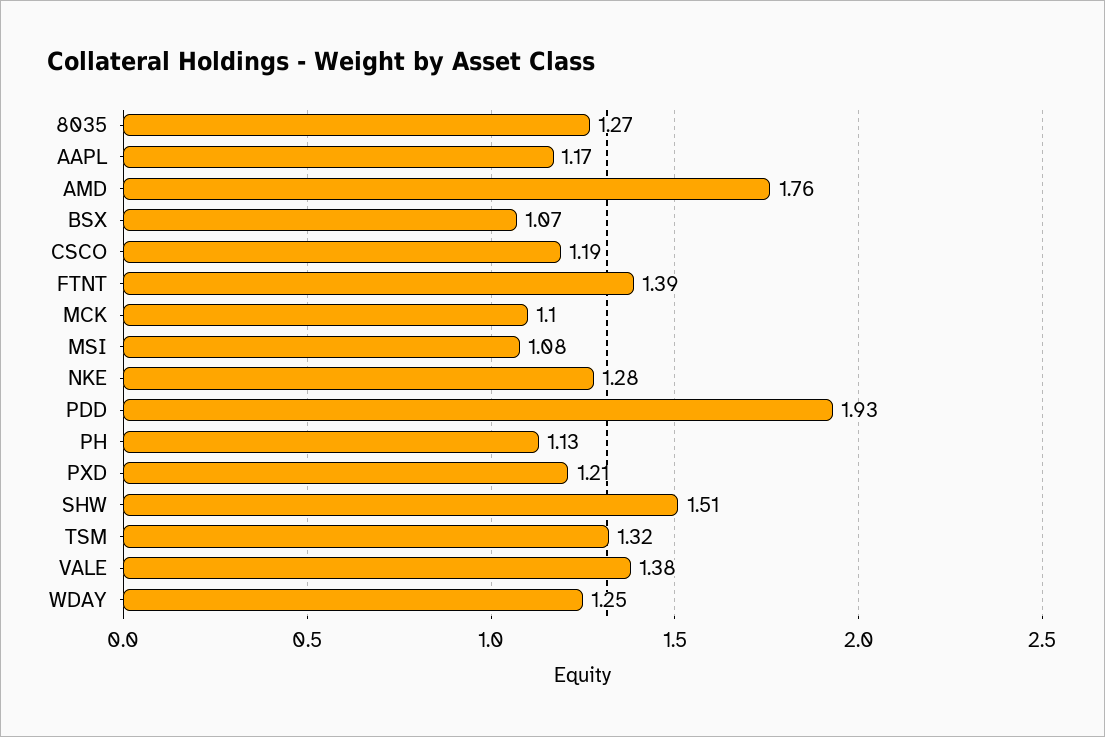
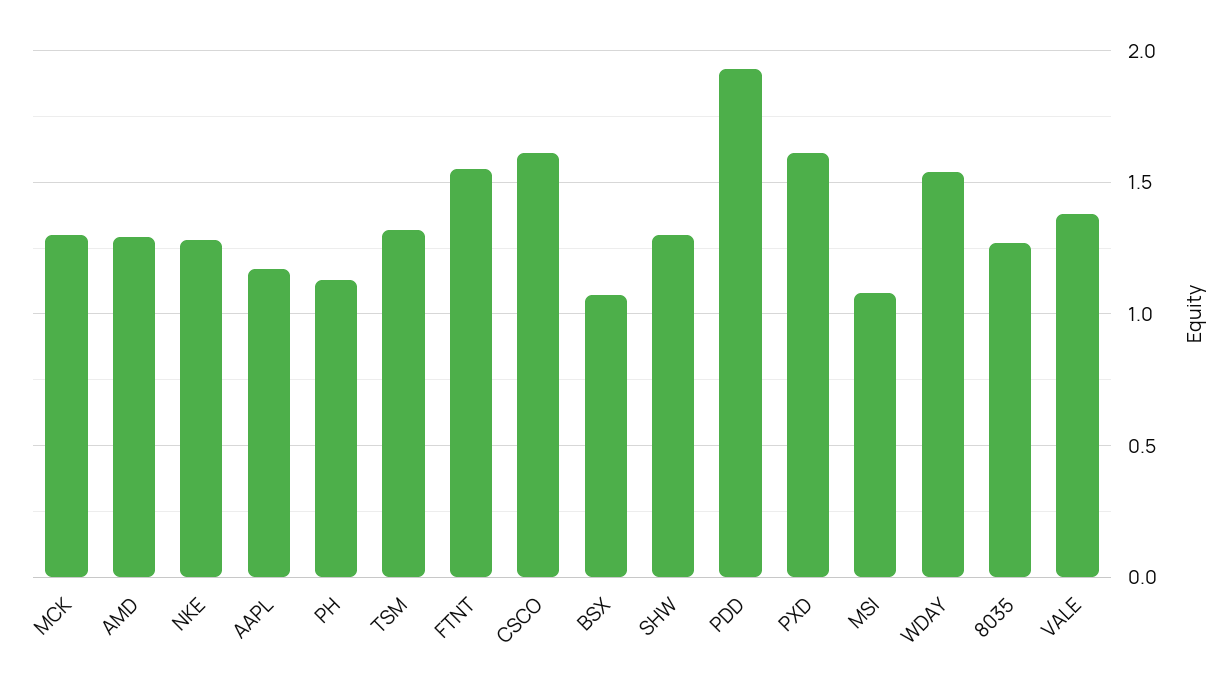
AMD: 1.76 -> 1.3
CSCO: 1.19 -> 1.6
FTNT: 1.39 -> 1.55
MCK: 1.1 -> 1.3
PXD: 1.21 -> 1.6
SHW: 1.51 -> 1.3
WDAY: 1.25 -> 1.55

